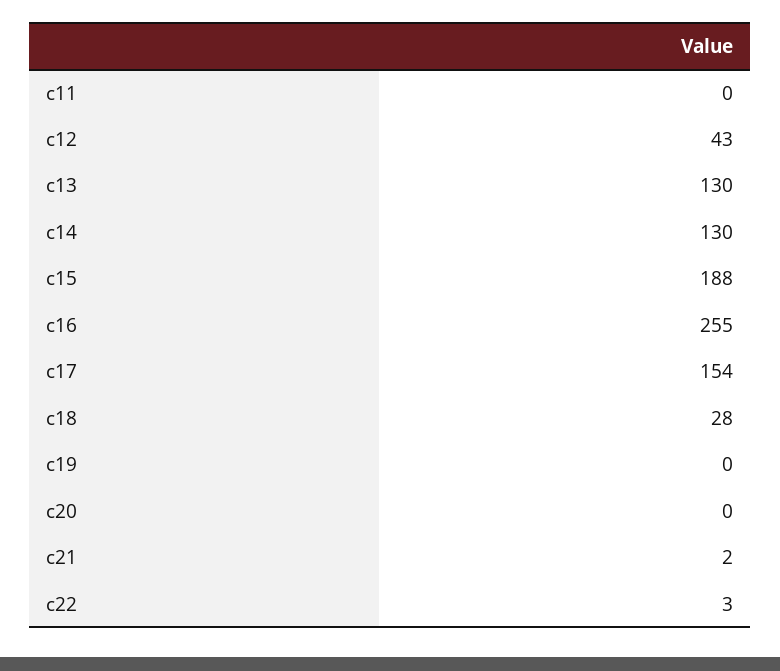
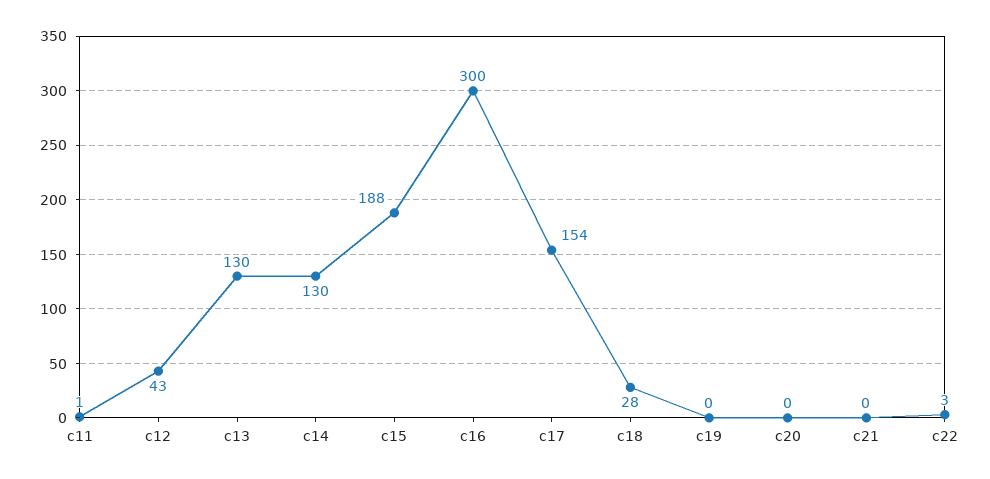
c11: 0 -> 1
c16: 255 -> 300
c21: 2 -> 0

